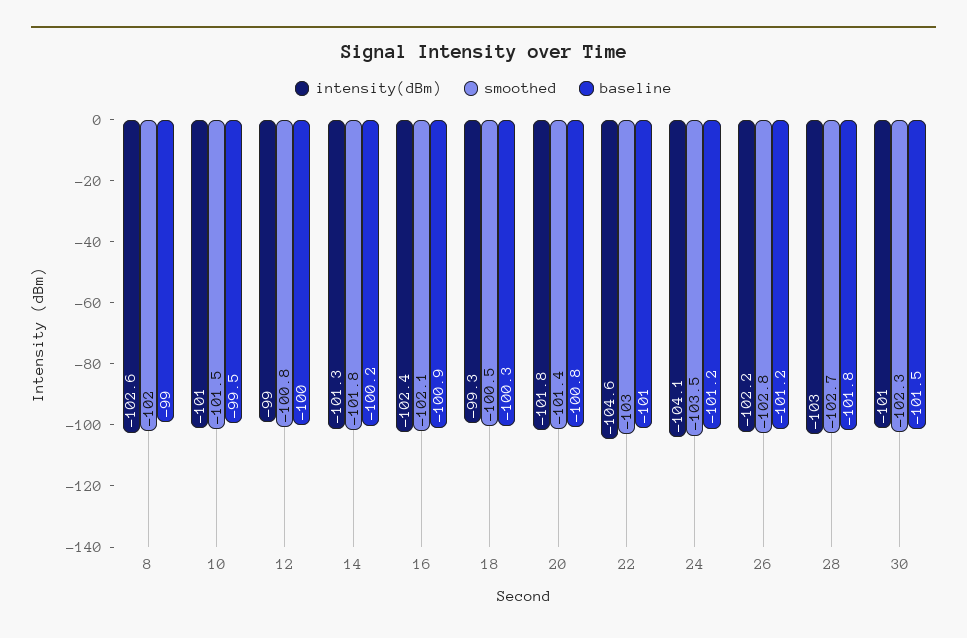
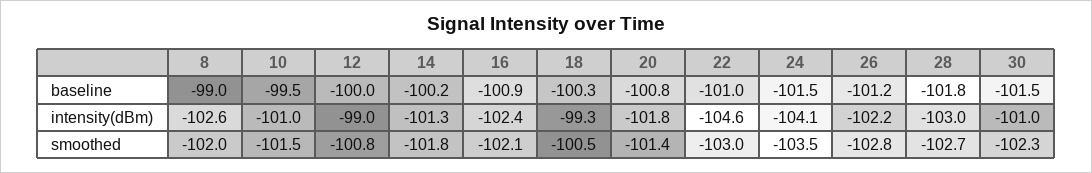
baseline, 24: -101.2 -> -101.5

